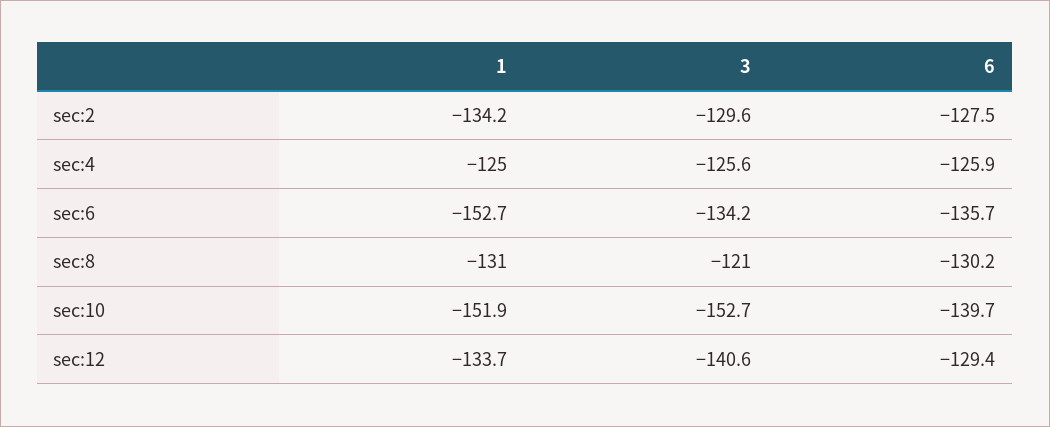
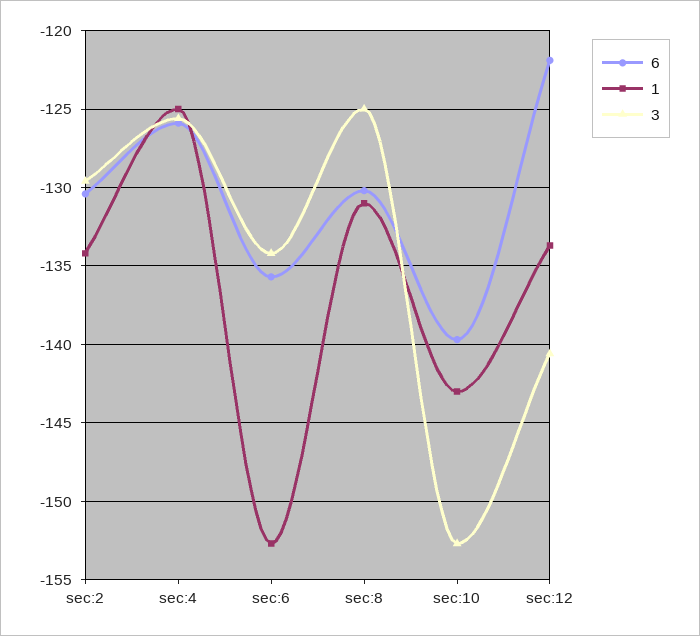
6, sec:2: -127.5 -> -130.5
3, sec:8: -121 -> -125
1, sec:10: -151.9 -> -143
6, sec:12: -129.4 -> -122

